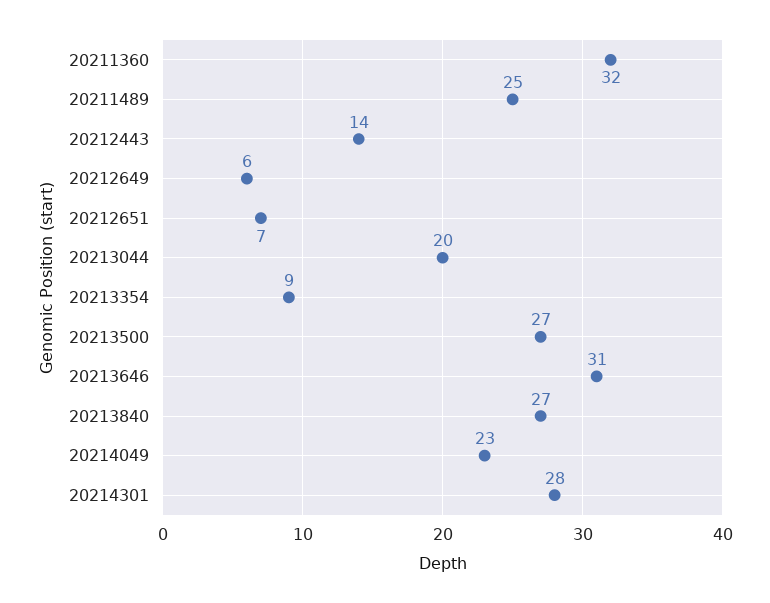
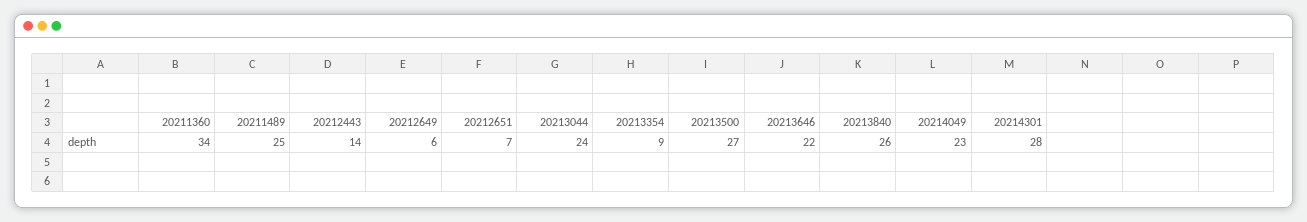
20211360: 32 -> 34
20213044: 20 -> 24
20213646: 31 -> 22
20213840: 27 -> 26

